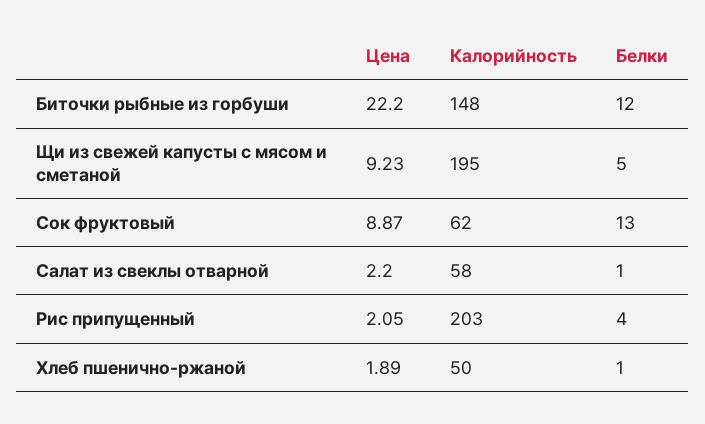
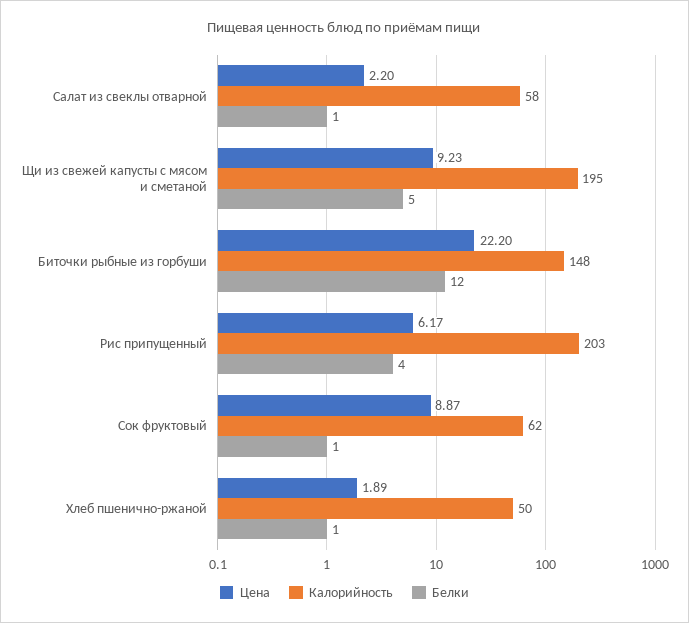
Белки, Сок фруктовый: 13 -> 1
Цена, Рис припущенный: 2.05 -> 6.17

